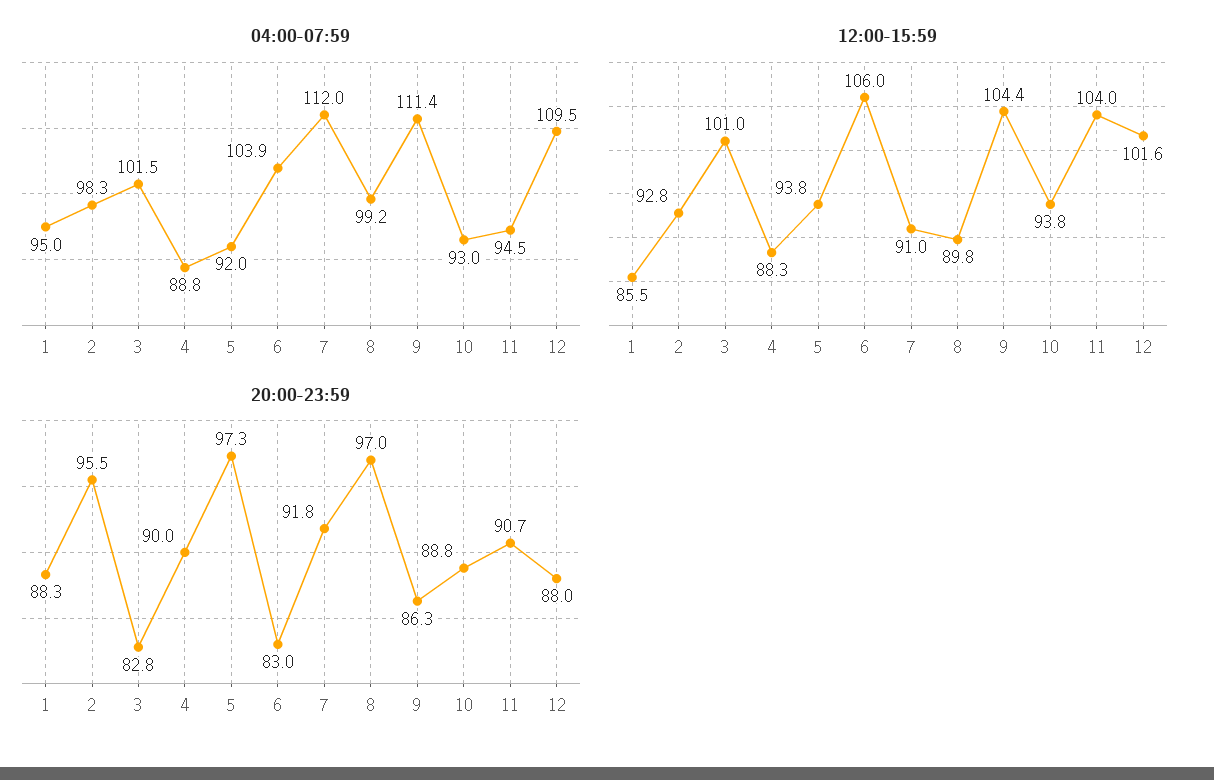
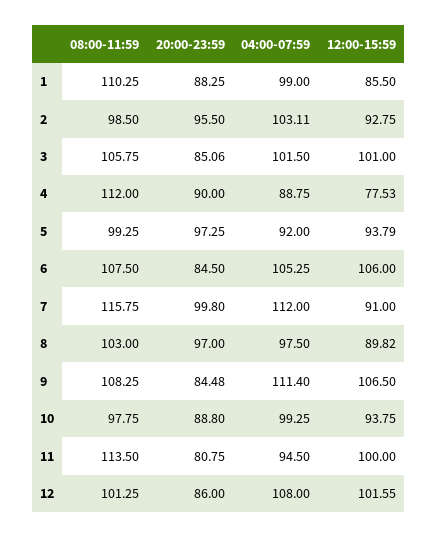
04:00-07:59, 1: 95 -> 99
04:00-07:59, 2: 98.3 -> 103.11
04:00-07:59, 6: 103.9 -> 105.25
04:00-07:59, 8: 99.2 -> 97.5
04:00-07:59, 10: 93 -> 99.25
04:00-07:59, 12: 109.5 -> 108
12:00-15:59, 4: 88.3 -> 77.53
12:00-15:59, 9: 104.4 -> 106.5
12:00-15:59, 11: 104 -> 100
20:00-23:59, 3: 82.8 -> 85.06
20:00-23:59, 6: 83 -> 84.5
20:00-23:59, 7: 91.8 -> 99.8
20:00-23:59, 9: 86.3 -> 84.48
20:00-23:59, 11: 90.7 -> 80.75
20:00-23:59, 12: 88 -> 86
08:00-11:59, 1: none -> 110.25
08:00-11:59, 2: none -> 98.5
08:00-11:59, 3: none -> 105.75
08:00-11:59, 4: none -> 112
08:00-11:59, 5: none -> 99.25
08:00-11:59, 6: none -> 107.5
08:00-11:59, 7: none -> 115.75
08:00-11:59, 8: none -> 103
08:00-11:59, 9: none -> 108.25
08:00-11:59, 10: none -> 97.75
08:00-11:59, 11: none -> 113.5
08:00-11:59, 12: none -> 101.25

